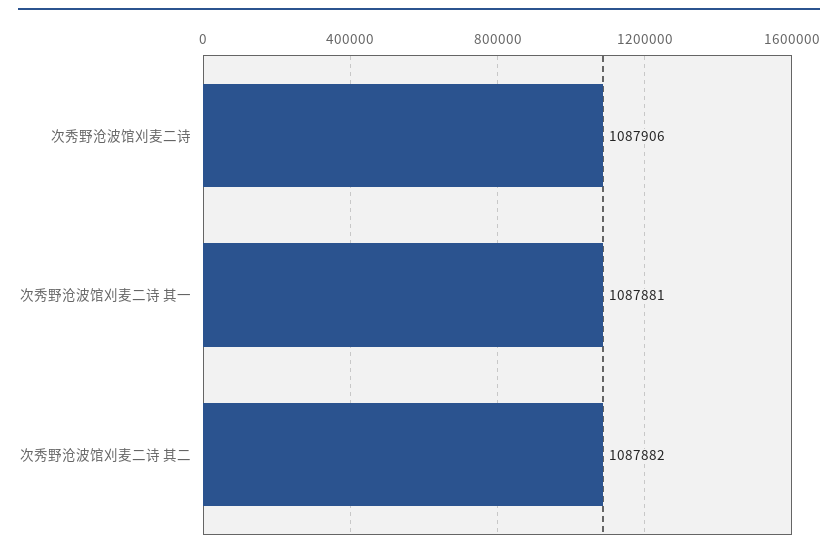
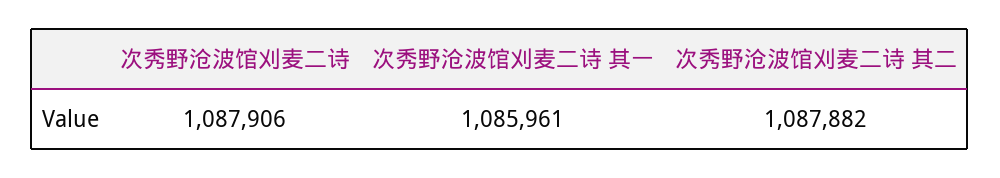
次秀野沧波馆刈麦二诗 其一: 1087881 -> 1085961

